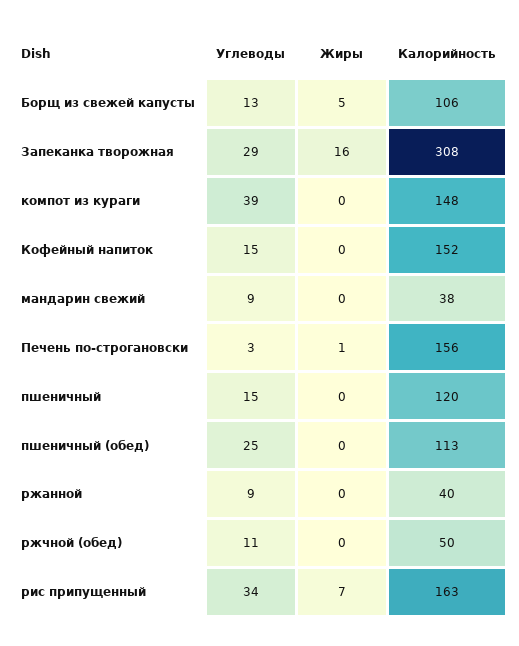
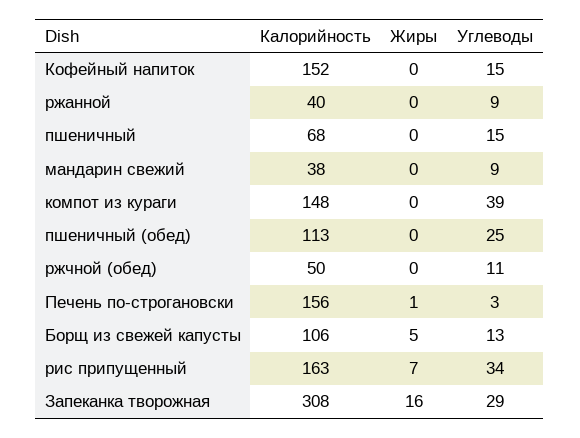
Калорийность, пшеничный: 120 -> 68

